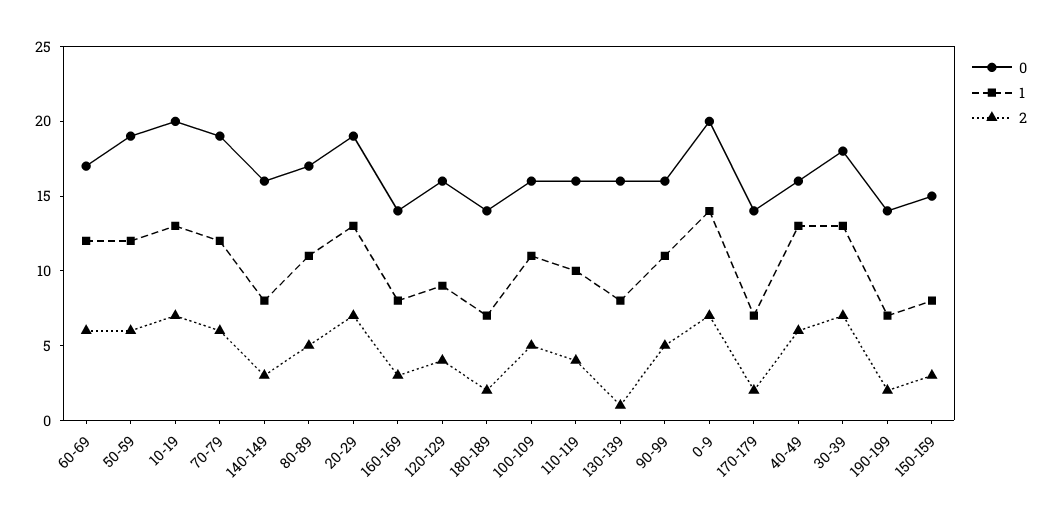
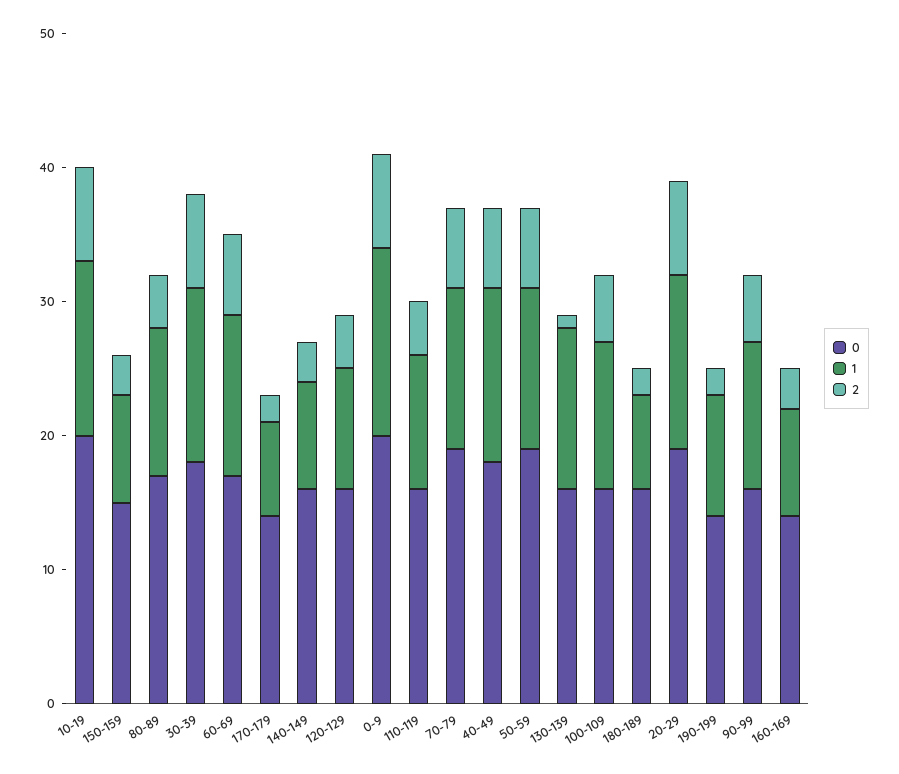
2, 80-89: 5 -> 4
0, 180-189: 14 -> 16
1, 130-139: 8 -> 12
0, 40-49: 16 -> 18
1, 190-199: 7 -> 9

